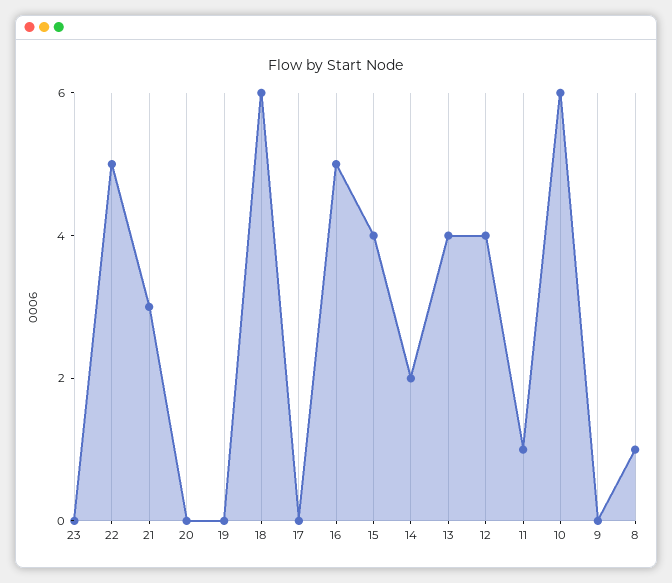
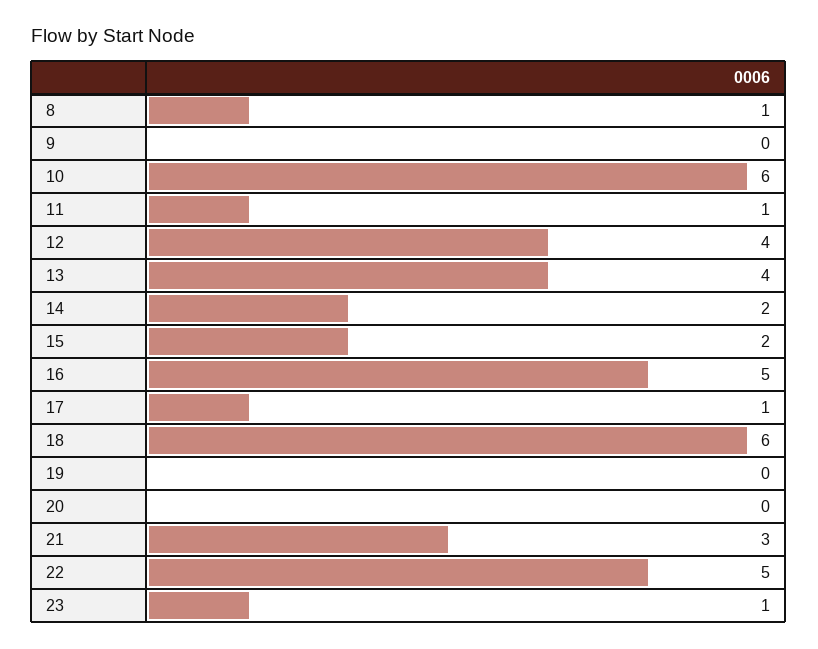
23: 0 -> 1
17: 0 -> 1
15: 4 -> 2

